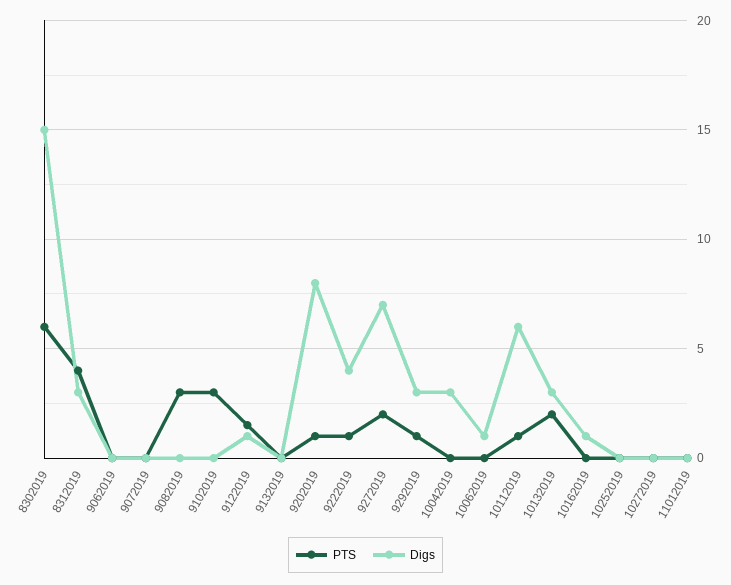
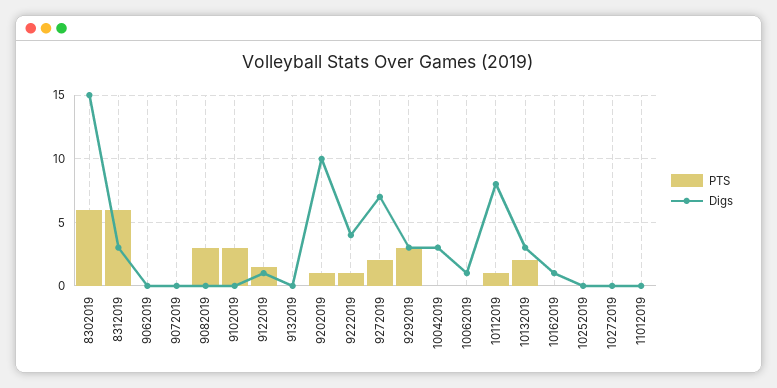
PTS, 8312019: 4 -> 6
Digs, 9202019: 8 -> 10
PTS, 9292019: 1 -> 3
Digs, 10112019: 6 -> 8

